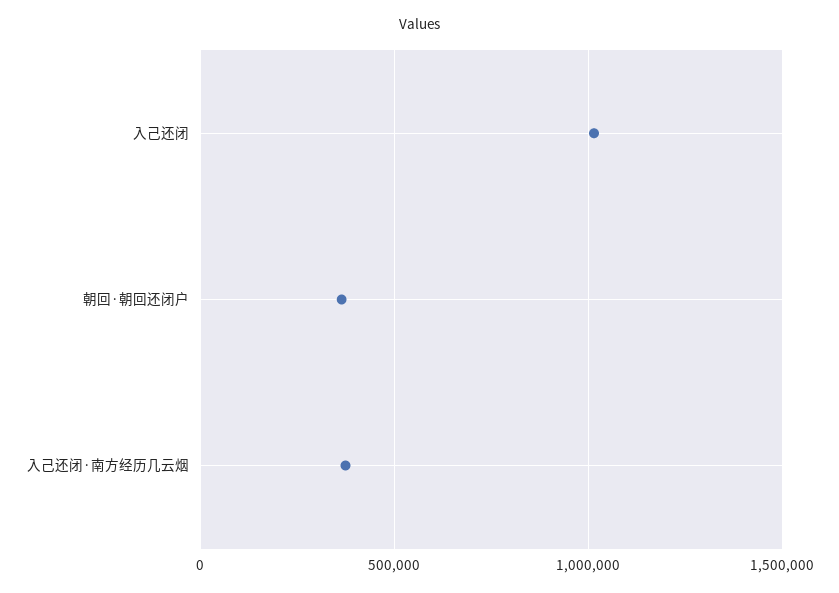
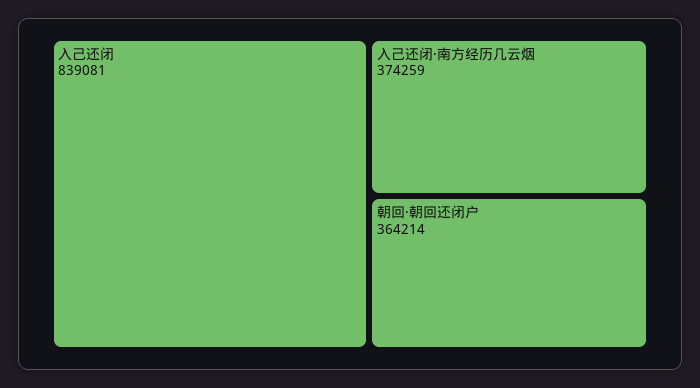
入己还闭: 1000000 -> 839081

